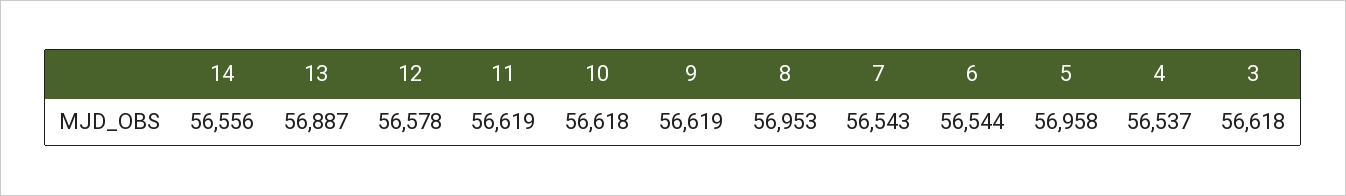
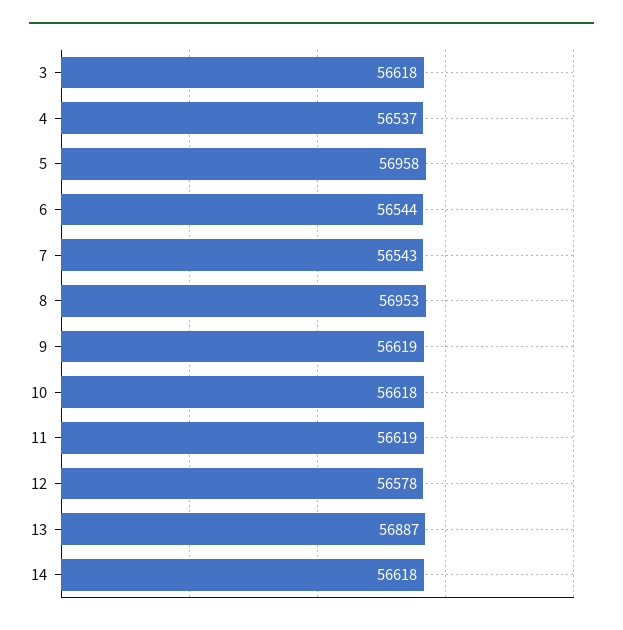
14: 56556 -> 56618

